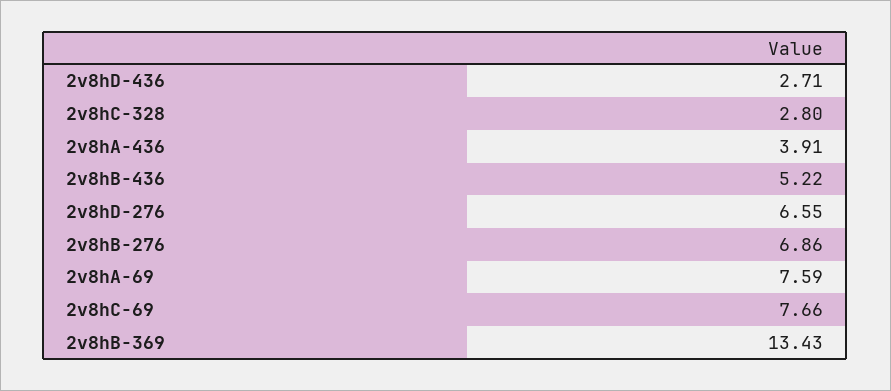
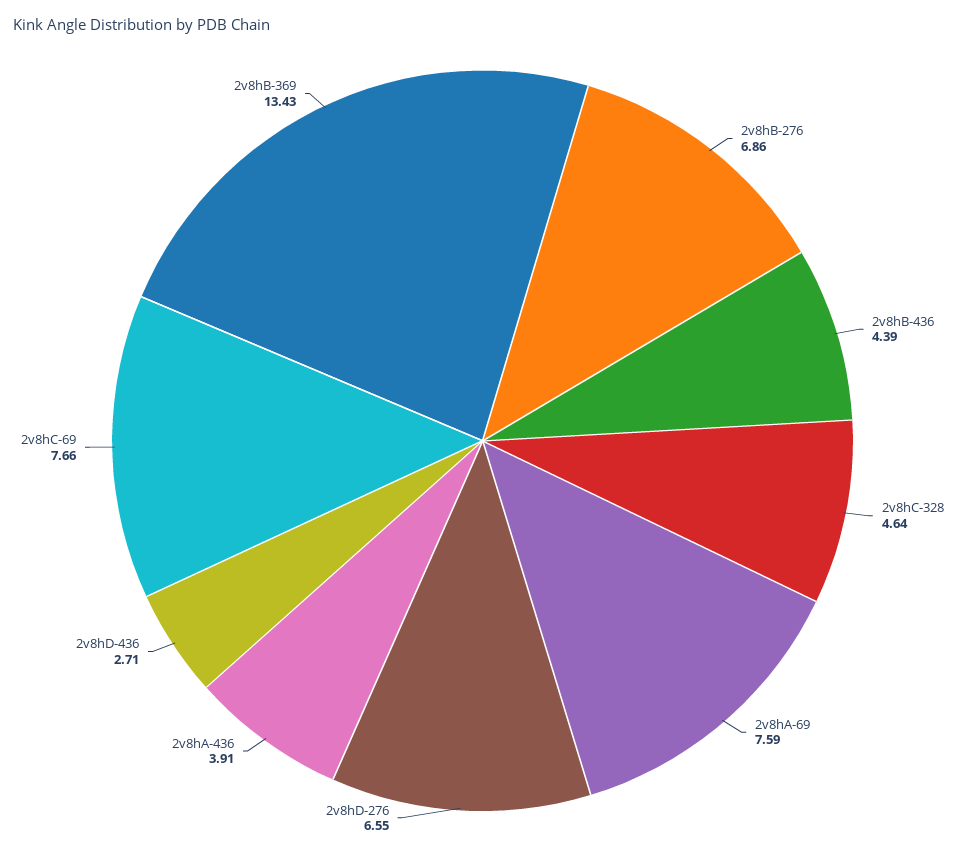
2v8hC-328: 2.8 -> 4.64
2v8hB-436: 5.22 -> 4.39

